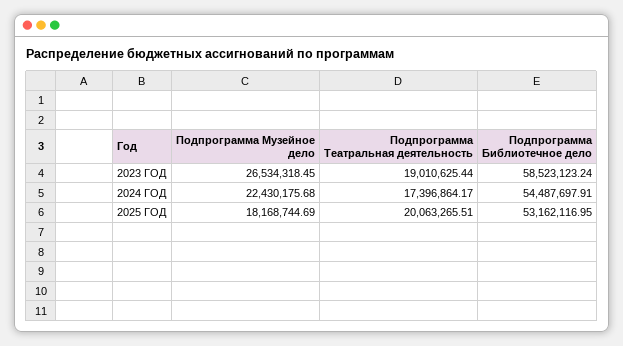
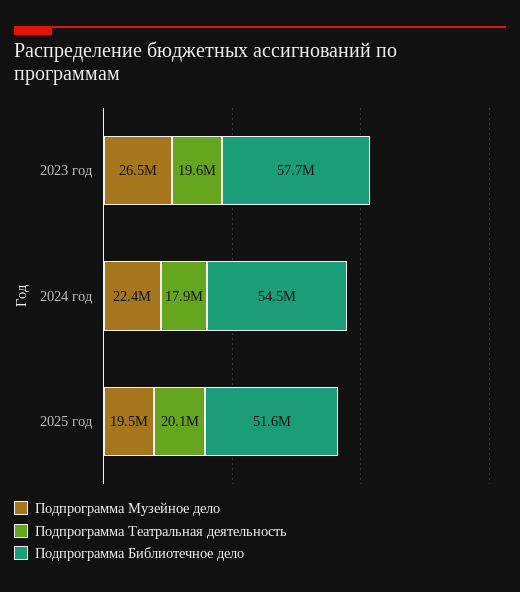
Подпрограмма Театральная деятельность, 2023 ГОД: 19010625.44 -> 19600000
Подпрограмма Библиотечное дело, 2023 ГОД: 58523123.24 -> 57700000
Подпрограмма Театральная деятельность, 2024 ГОД: 17396864.17 -> 17900000
Подпрограмма Музейное дело, 2025 ГОД: 18168744.69 -> 19500000
Подпрограмма Библиотечное дело, 2025 ГОД: 53162116.95 -> 51600000

